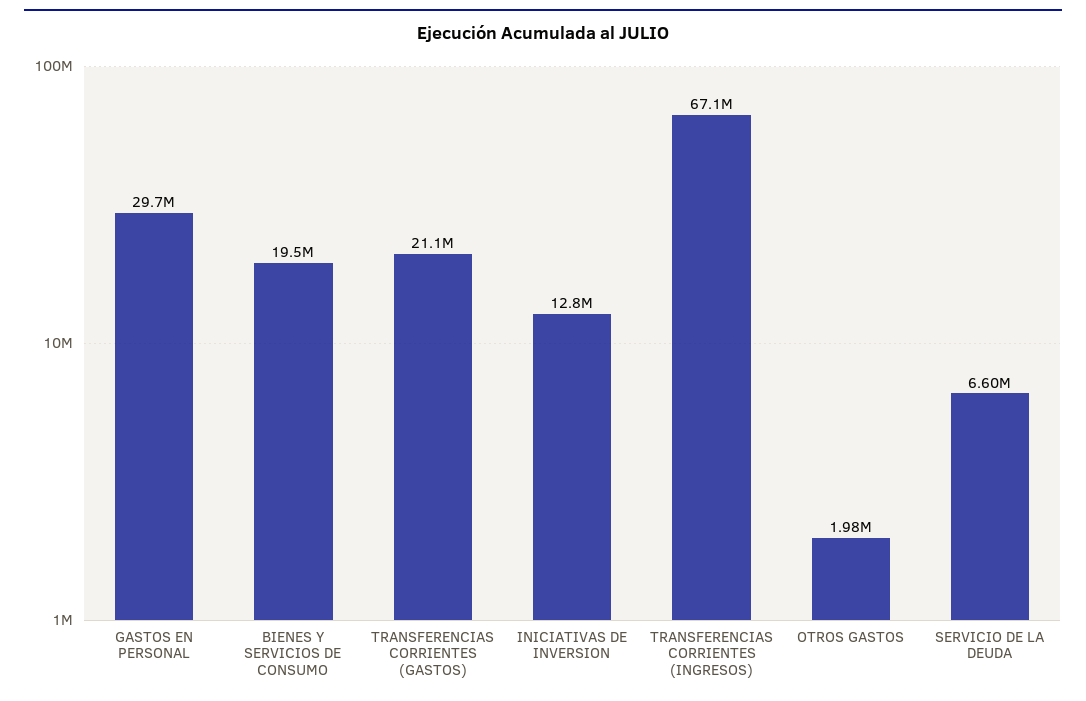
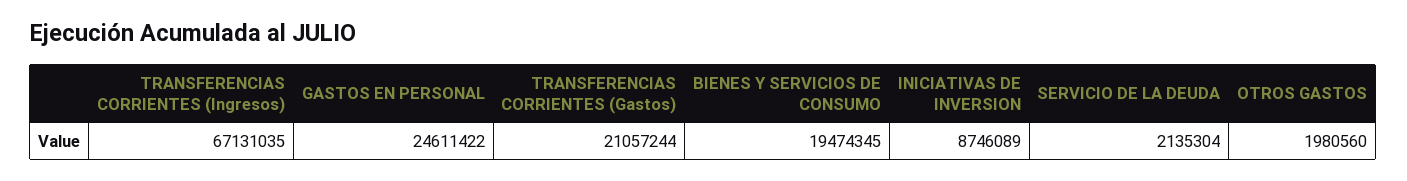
GASTOS EN PERSONAL: 29700000 -> 24611422
INICIATIVAS DE INVERSION: 12800000 -> 8746089
SERVICIO DE LA DEUDA: 6600000 -> 2135304

